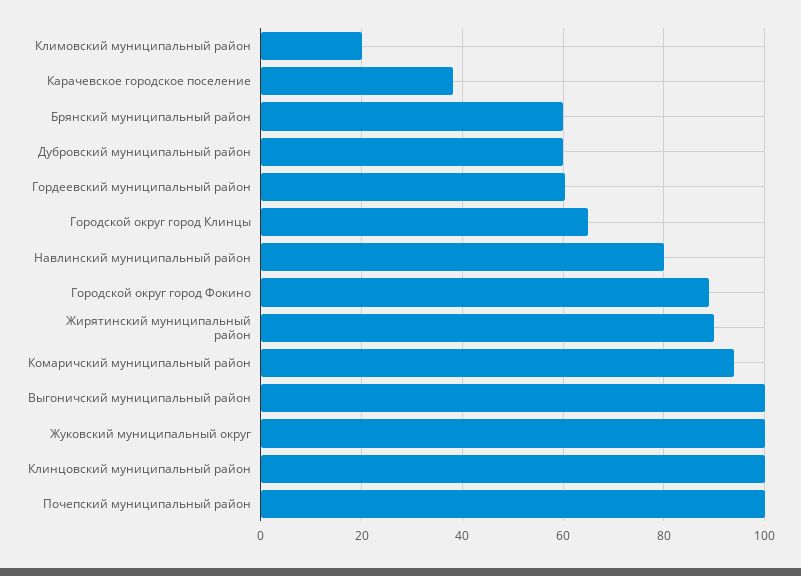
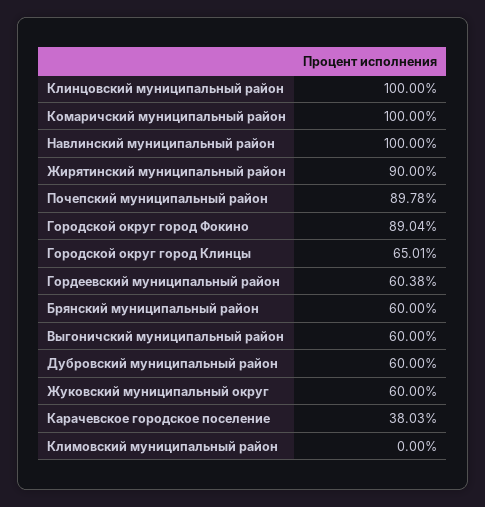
Климовский муниципальный район: 20 -> 0
Навлинский муниципальный район: 80 -> 100
Комаричский муниципальный район: 94 -> 100
Выгоничский муниципальный район: 100 -> 60
Жуковский муниципальный округ: 100 -> 60
Почепский муниципальный район: 100 -> 89.78

